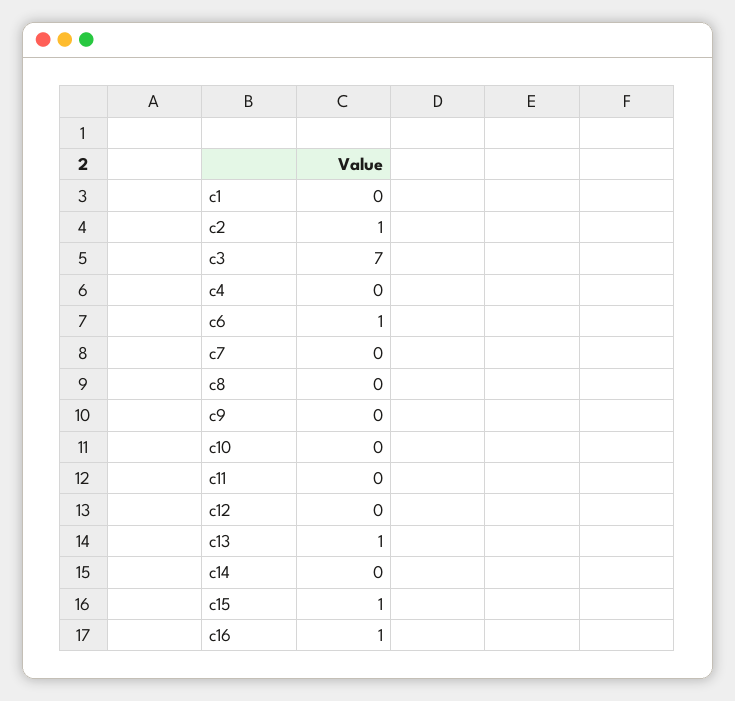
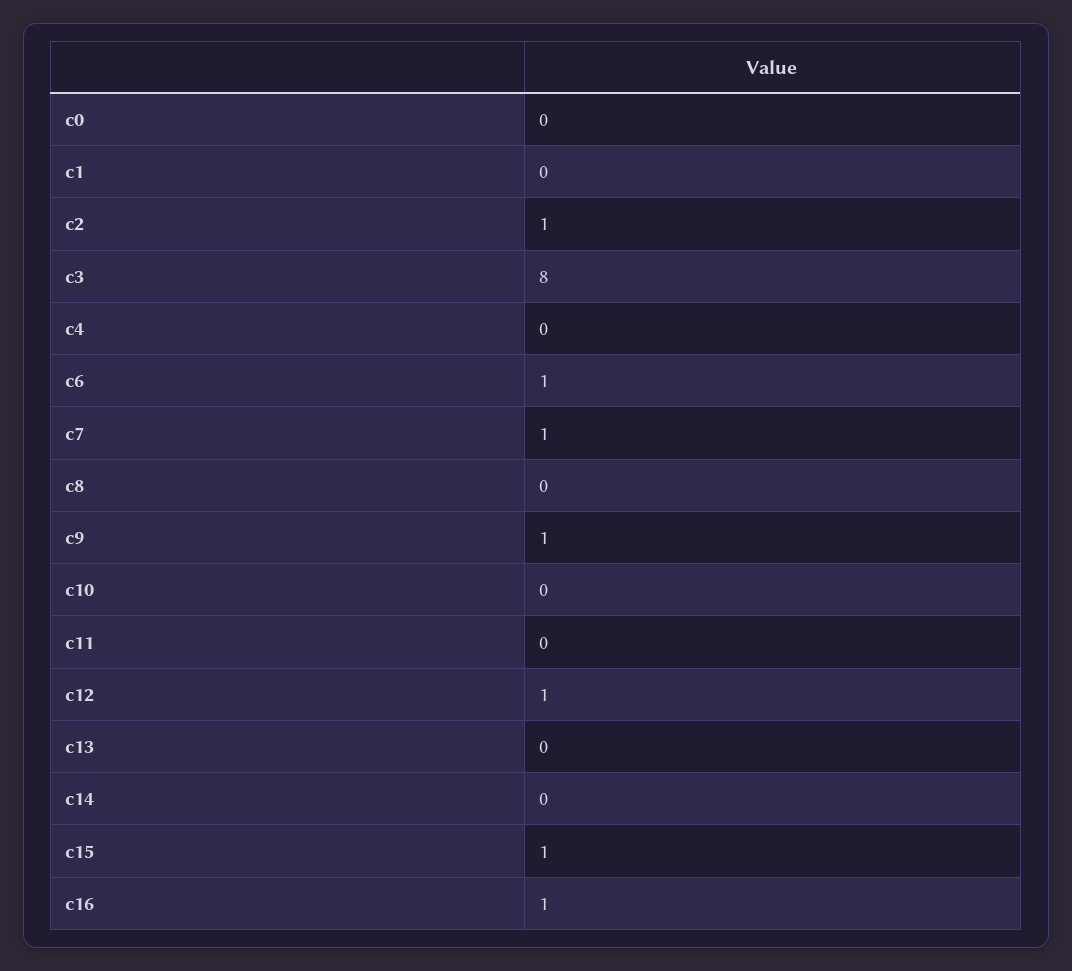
c3: 7 -> 8
c7: 0 -> 1
c9: 0 -> 1
c12: 0 -> 1
c13: 1 -> 0
c0: none -> 0

